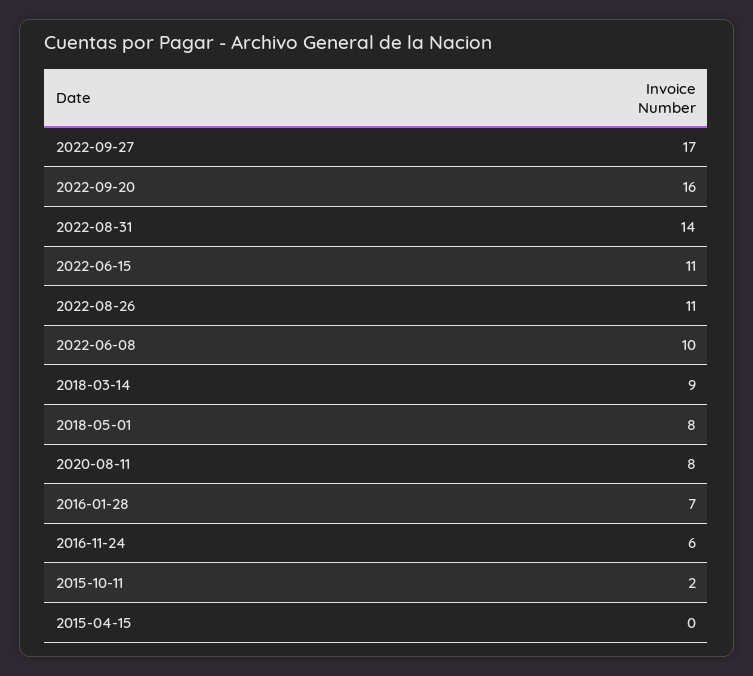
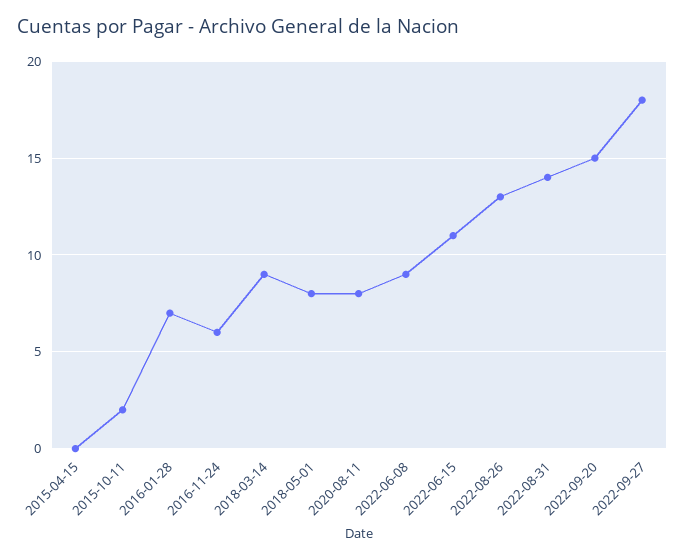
2022-09-27: 17 -> 18
2022-09-20: 16 -> 15
2022-08-26: 11 -> 13
2022-06-08: 10 -> 9

